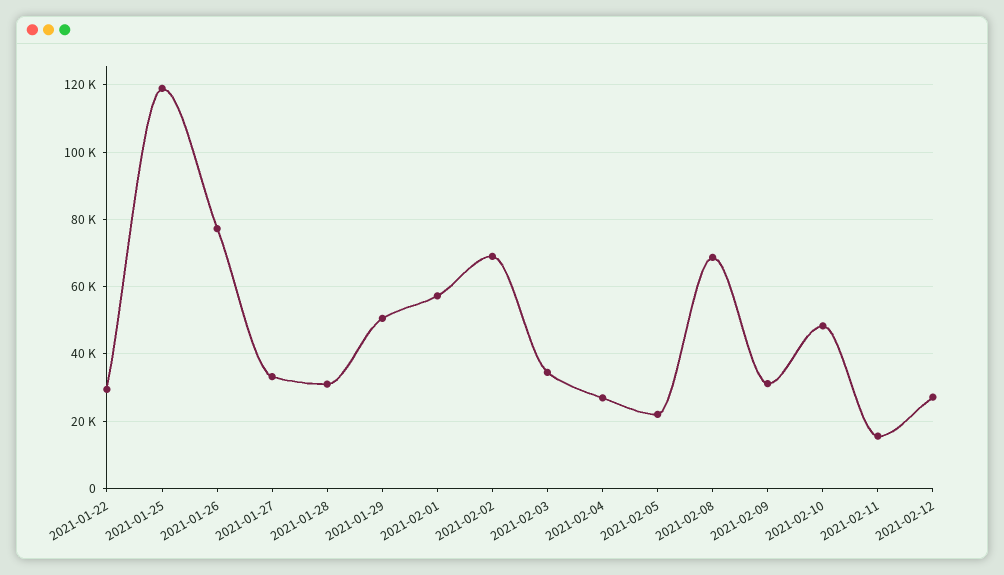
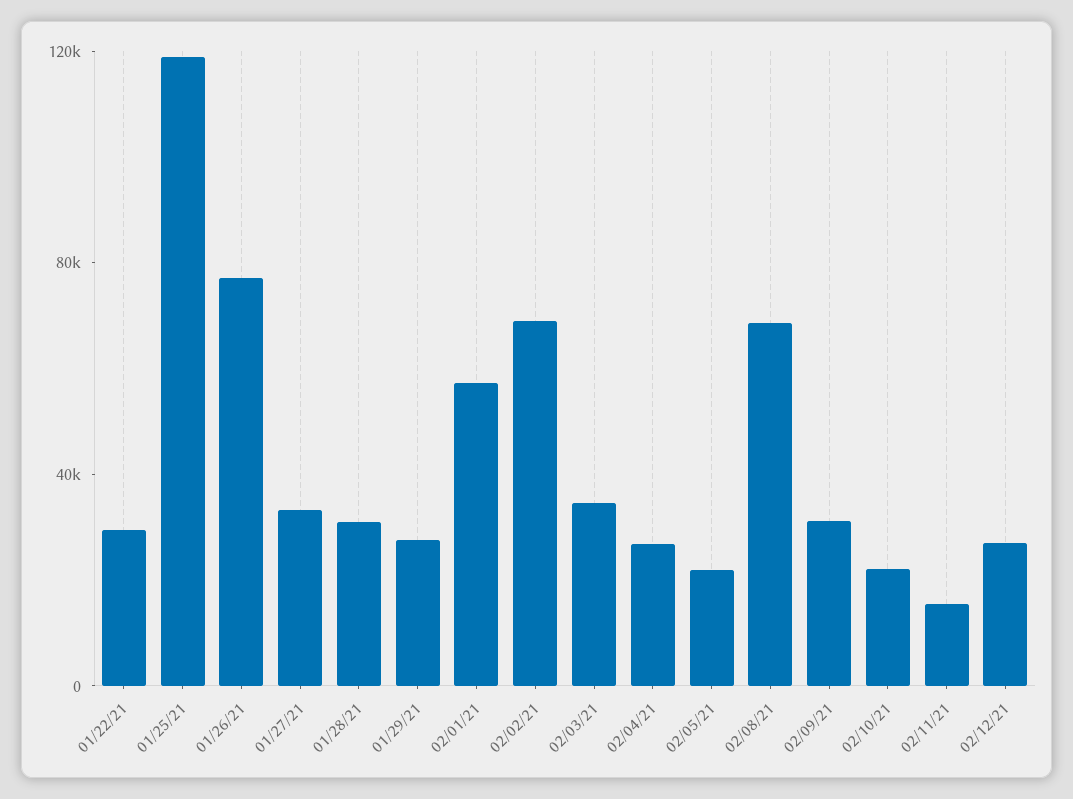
2021-01-29: 50000 -> 30000
2021-02-10: 48000 -> 20000

